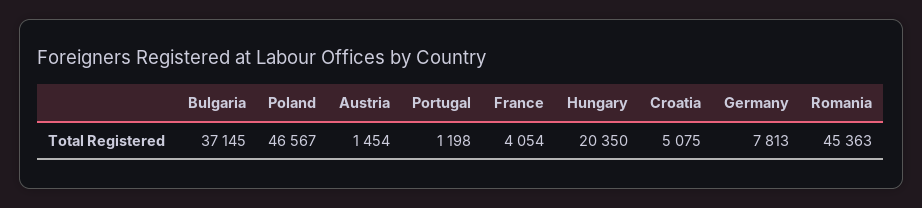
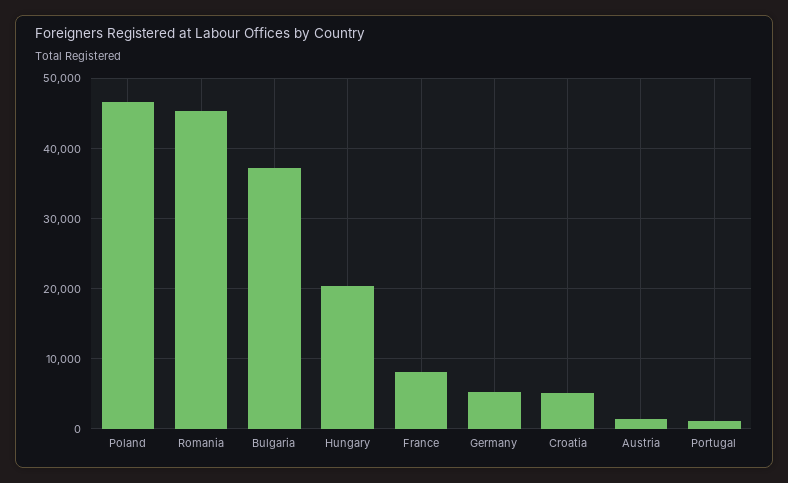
France: 4054 -> 8000
Germany: 7813 -> 5000

